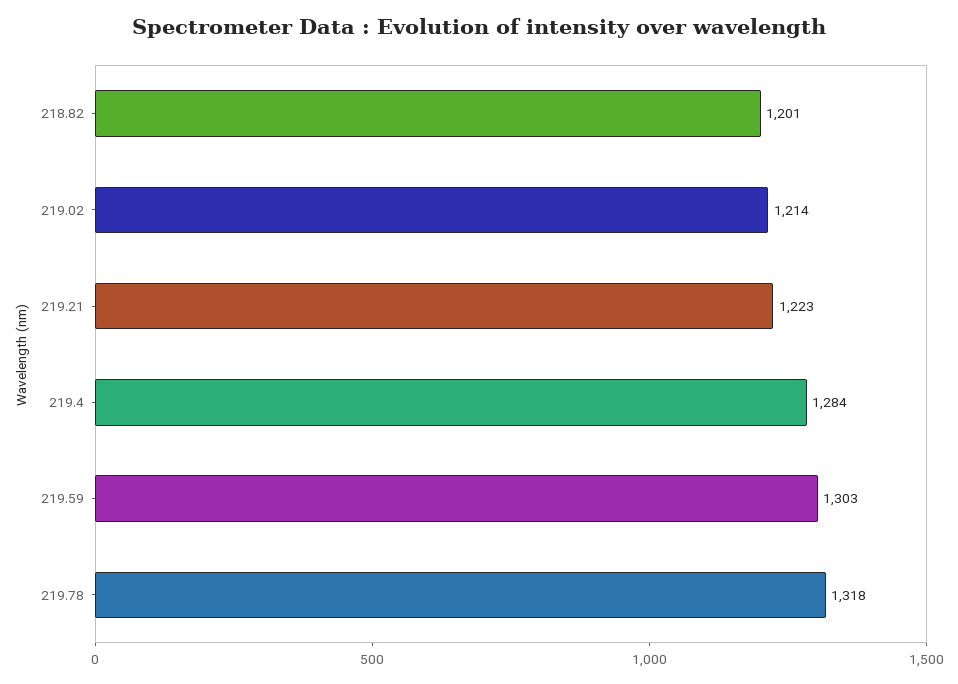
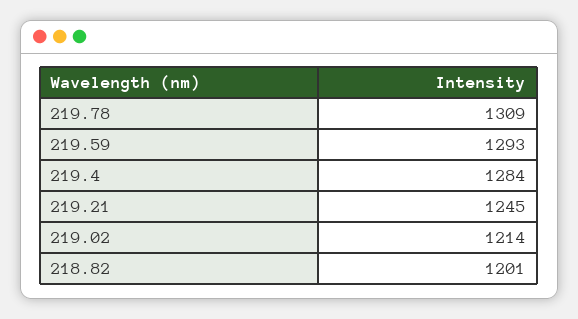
219.21: 1223 -> 1245
219.59: 1303 -> 1293
219.78: 1318 -> 1309

